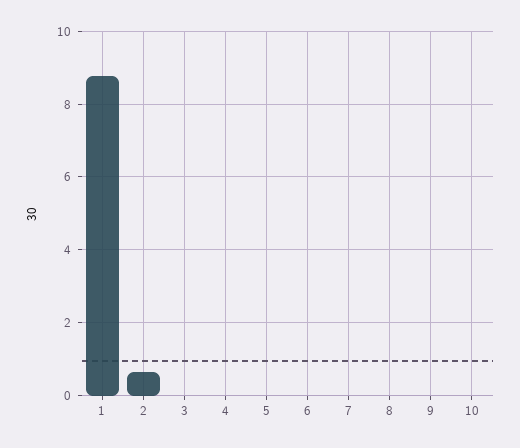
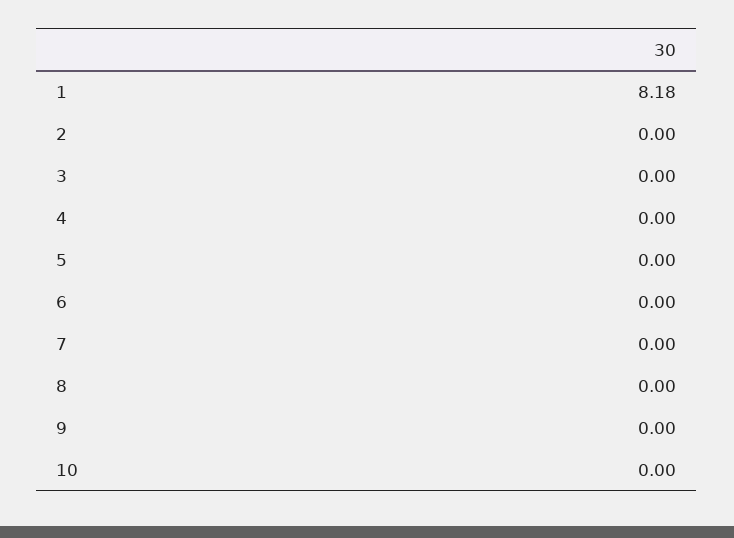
1: 8.8 -> 8.18
2: 0.6 -> 0

